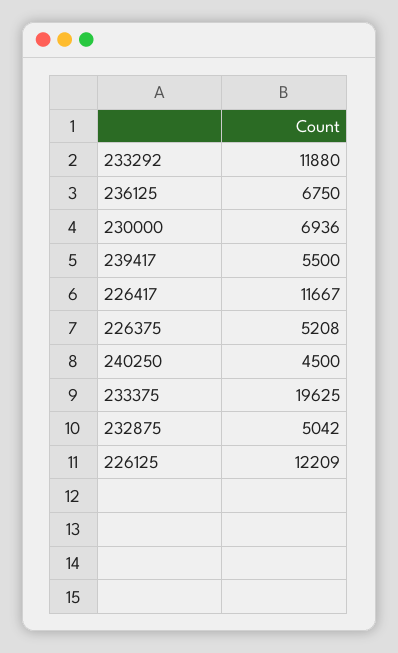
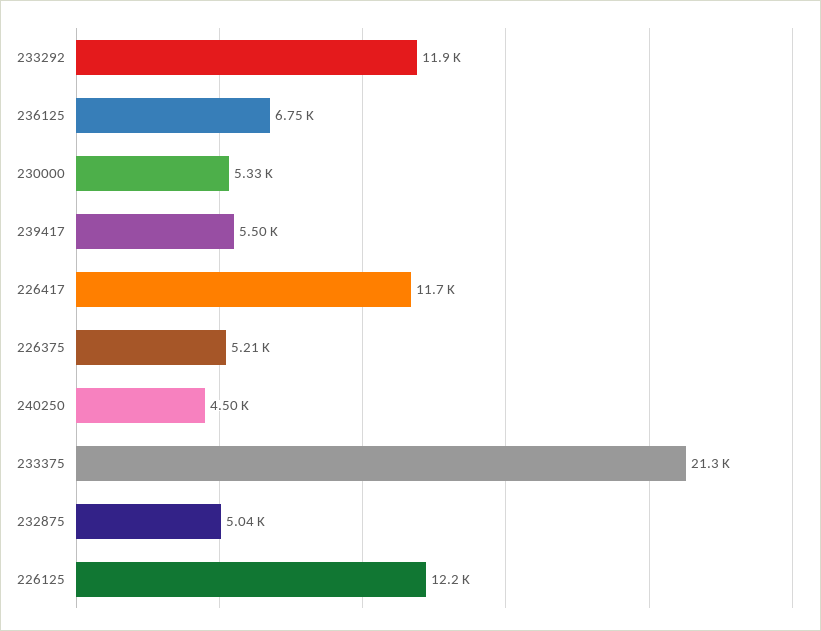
230000: 6936 -> 5330
233375: 19625 -> 21300

